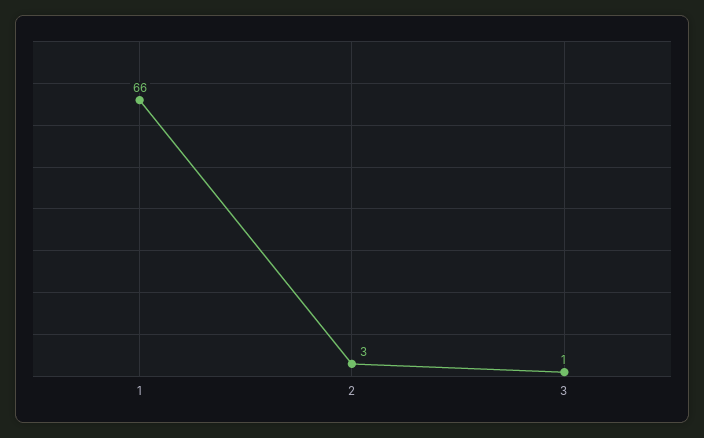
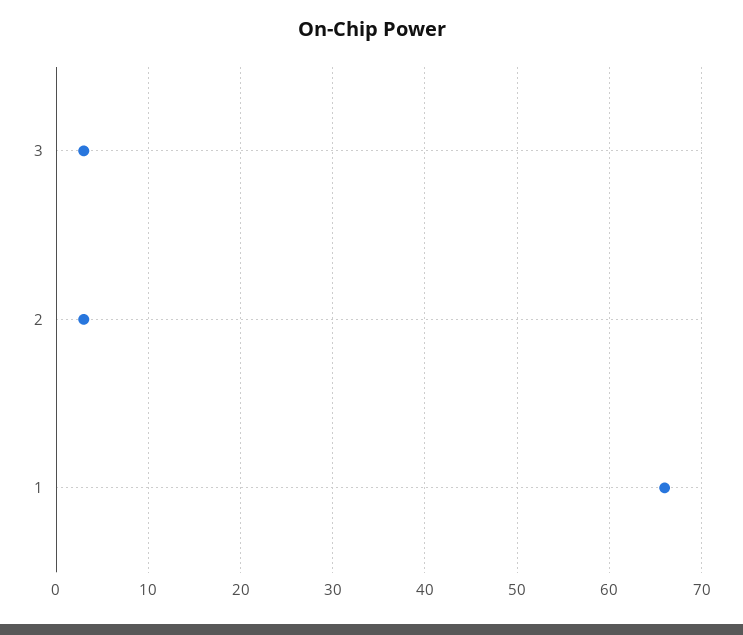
3: 1 -> 3

